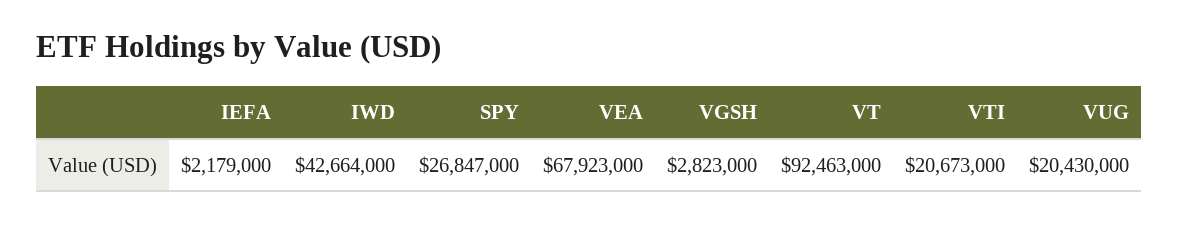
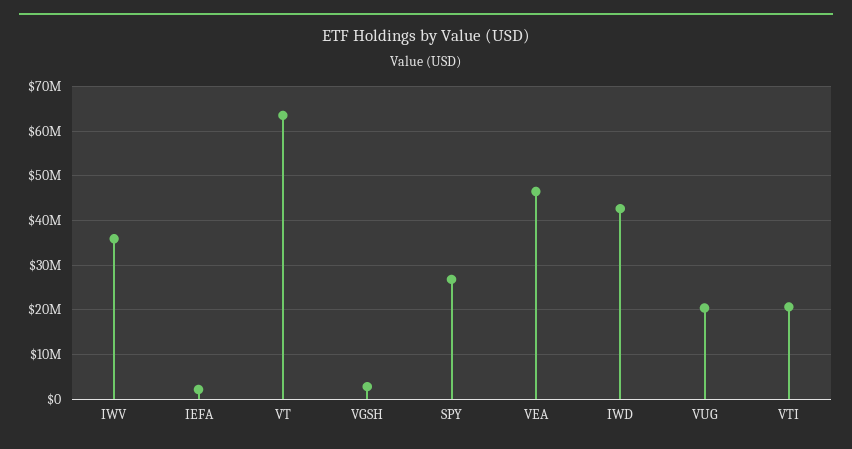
VEA: 67923000 -> 46000000
VT: 92463000 -> 64000000
IWV: none -> 36000000

